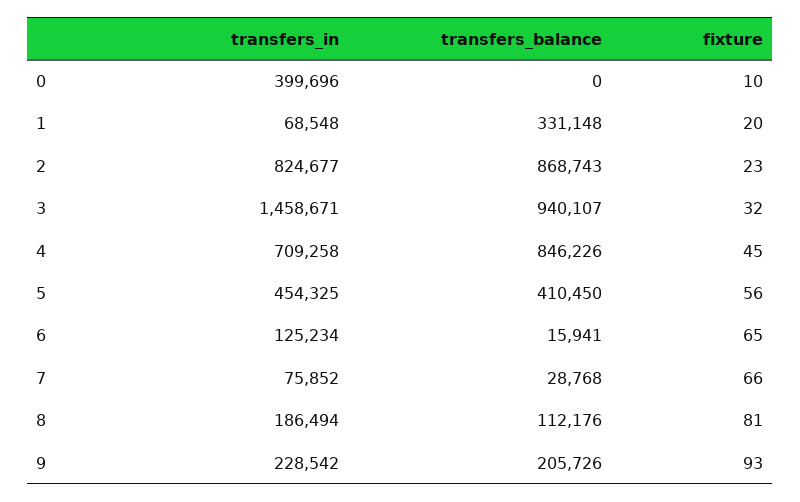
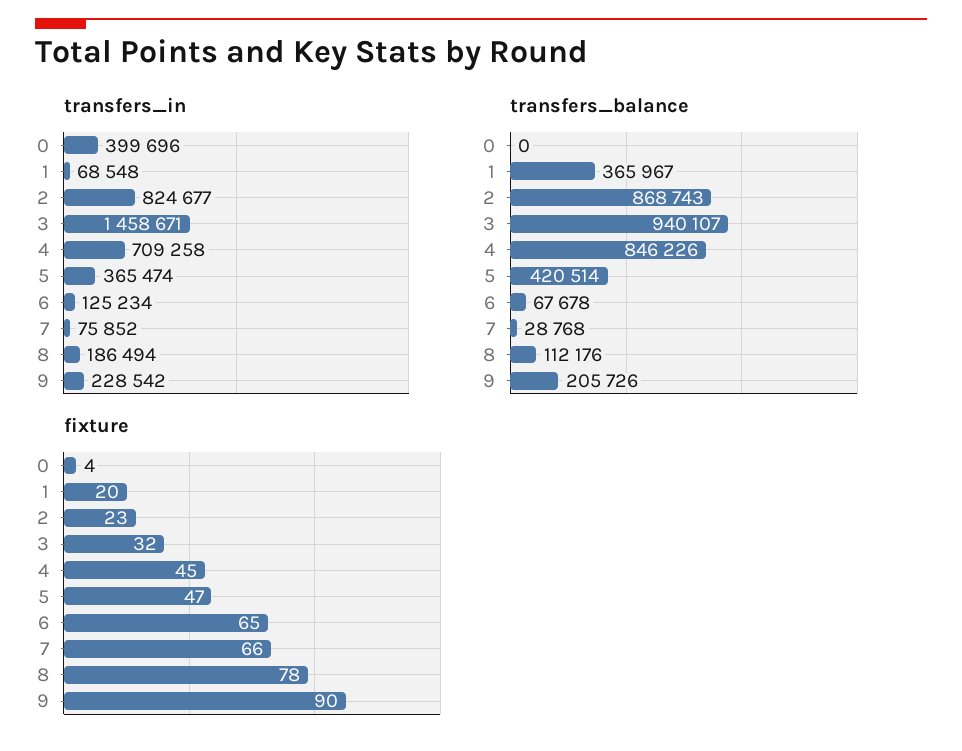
fixture, 0: 10 -> 4
transfers_balance, 1: 331148 -> 365967
transfers_in, 5: 454325 -> 365474
transfers_balance, 5: 410450 -> 420514
fixture, 5: 56 -> 47
transfers_balance, 6: 15941 -> 67678
fixture, 8: 81 -> 78
fixture, 9: 93 -> 90

